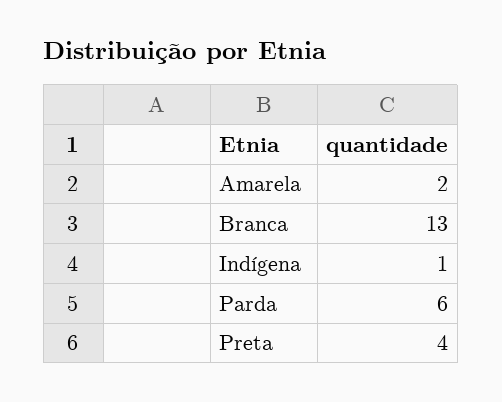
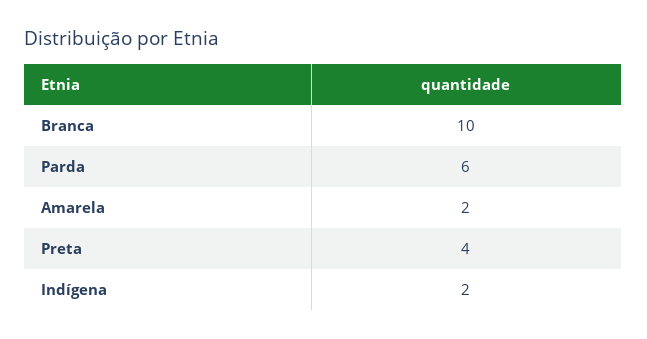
Branca: 13 -> 10
Indígena: 1 -> 2

